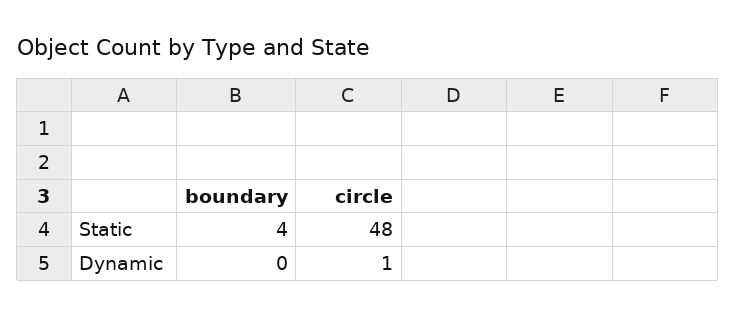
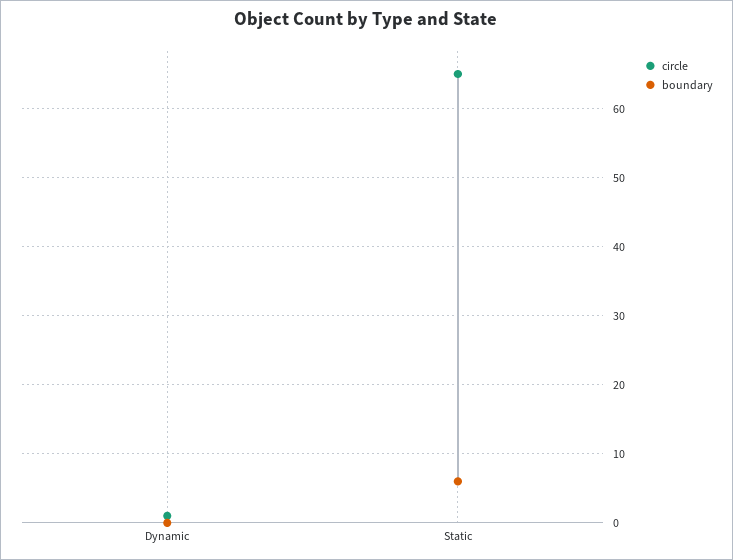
boundary, Static: 4 -> 6
circle, Static: 48 -> 65

